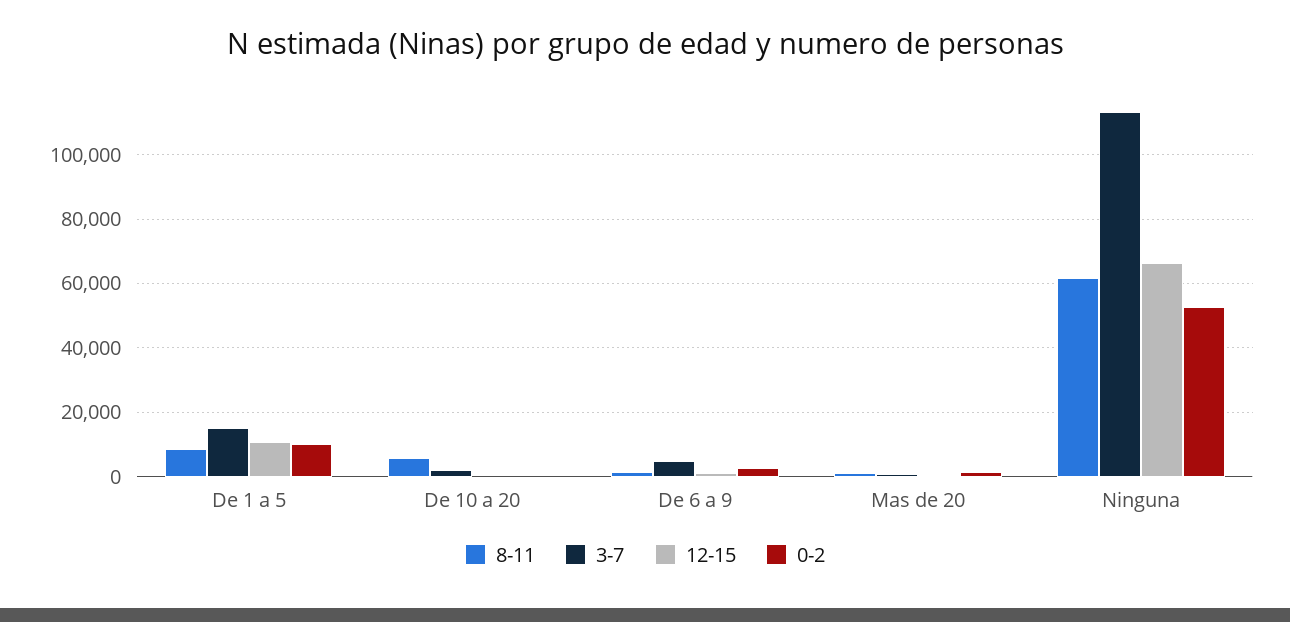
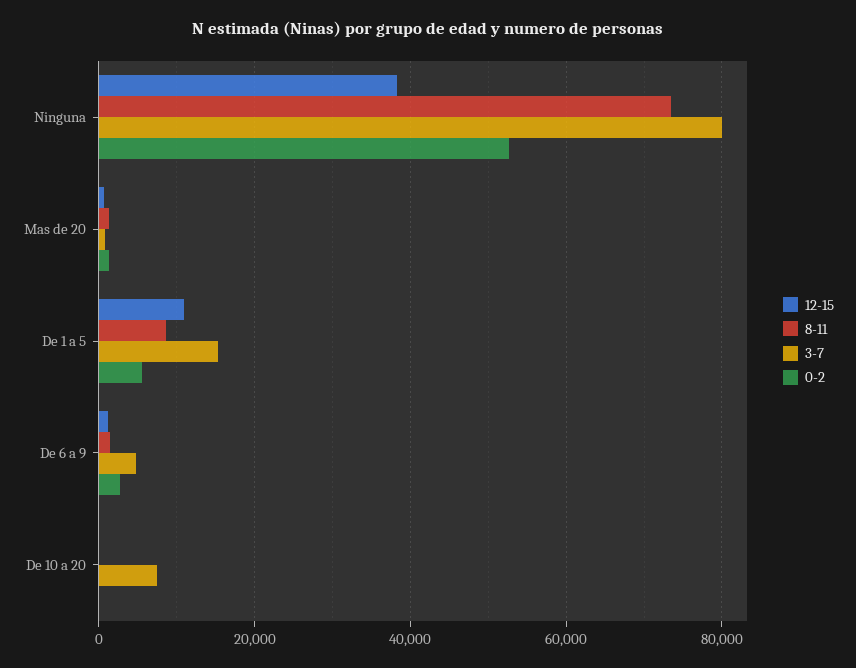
0-2, De 1 a 5: 10000 -> 6000
8-11, De 10 a 20: 6000 -> 0
3-7, De 10 a 20: 2000 -> 8000
8-11, Ninguna: 62000 -> 74000
3-7, Ninguna: 114000 -> 80000
12-15, Ninguna: 66000 -> 38000

